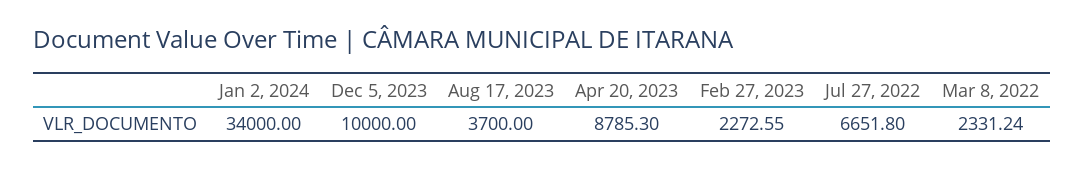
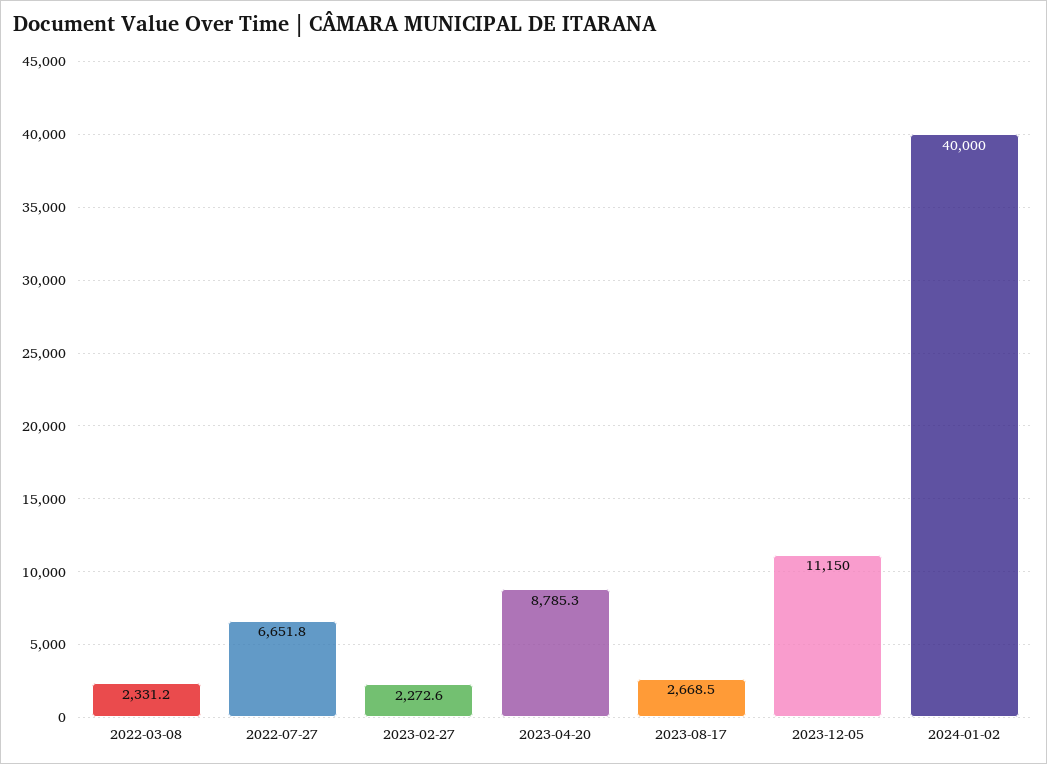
Jan 2, 2024: 34000 -> 40000
Dec 5, 2023: 10000 -> 11150
Aug 17, 2023: 3700 -> 2668.5

